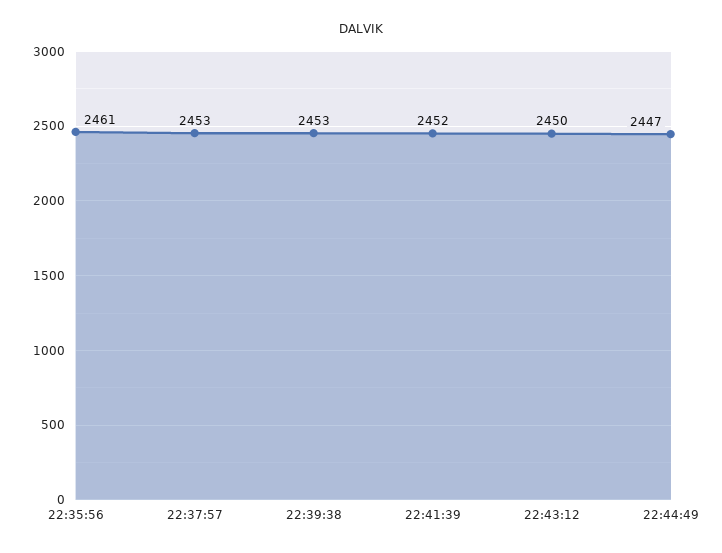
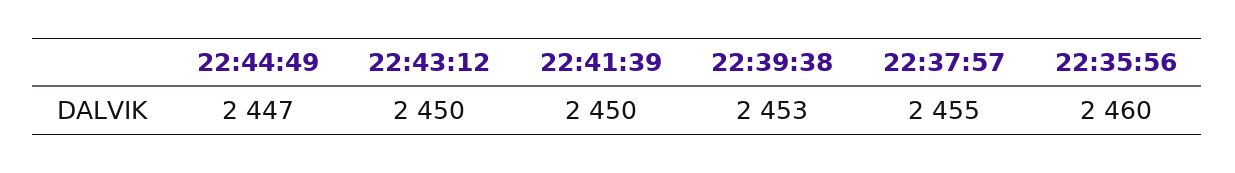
22:35:56: 2461 -> 2460
22:37:57: 2453 -> 2455
22:41:39: 2452 -> 2450

